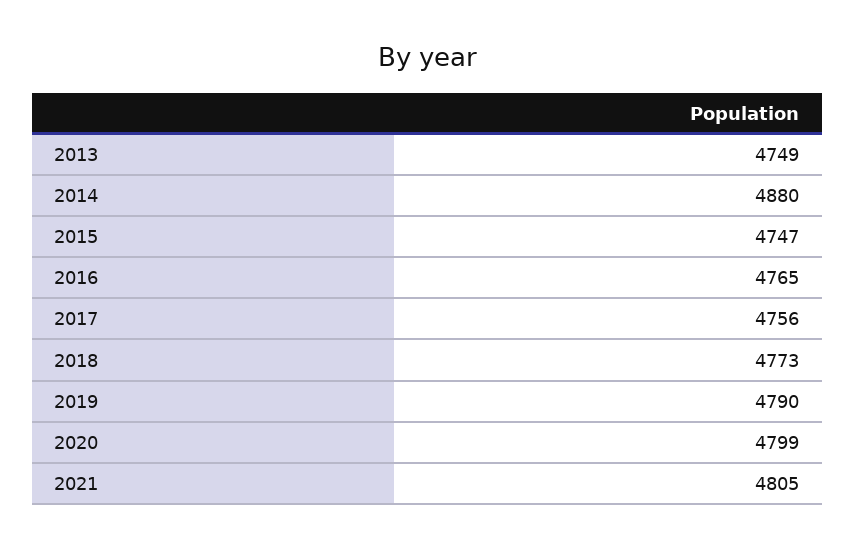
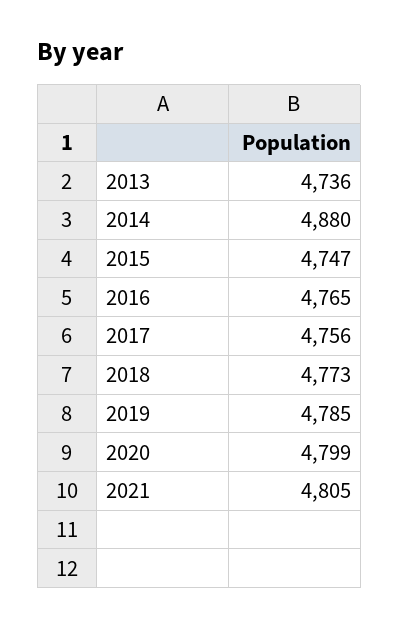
2013: 4749 -> 4736
2019: 4790 -> 4785

